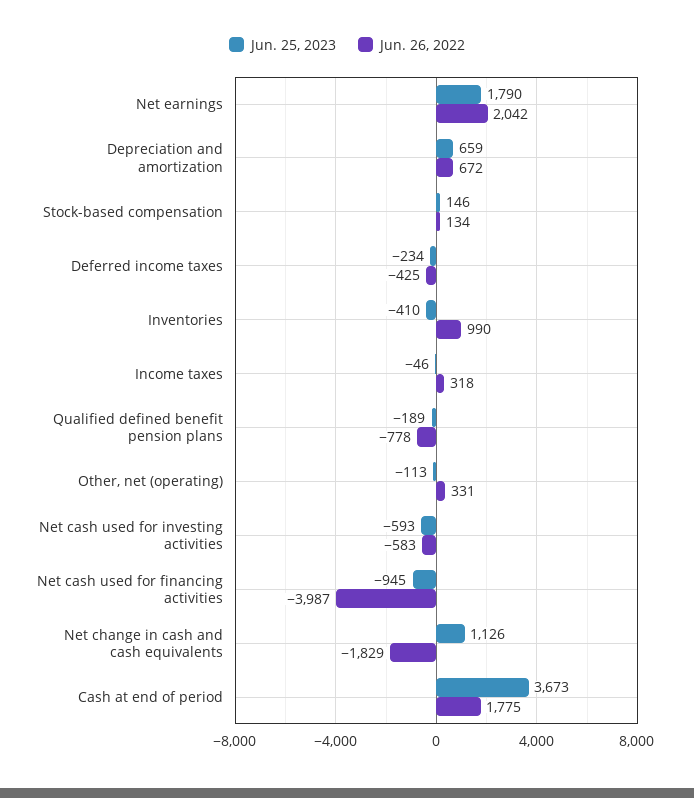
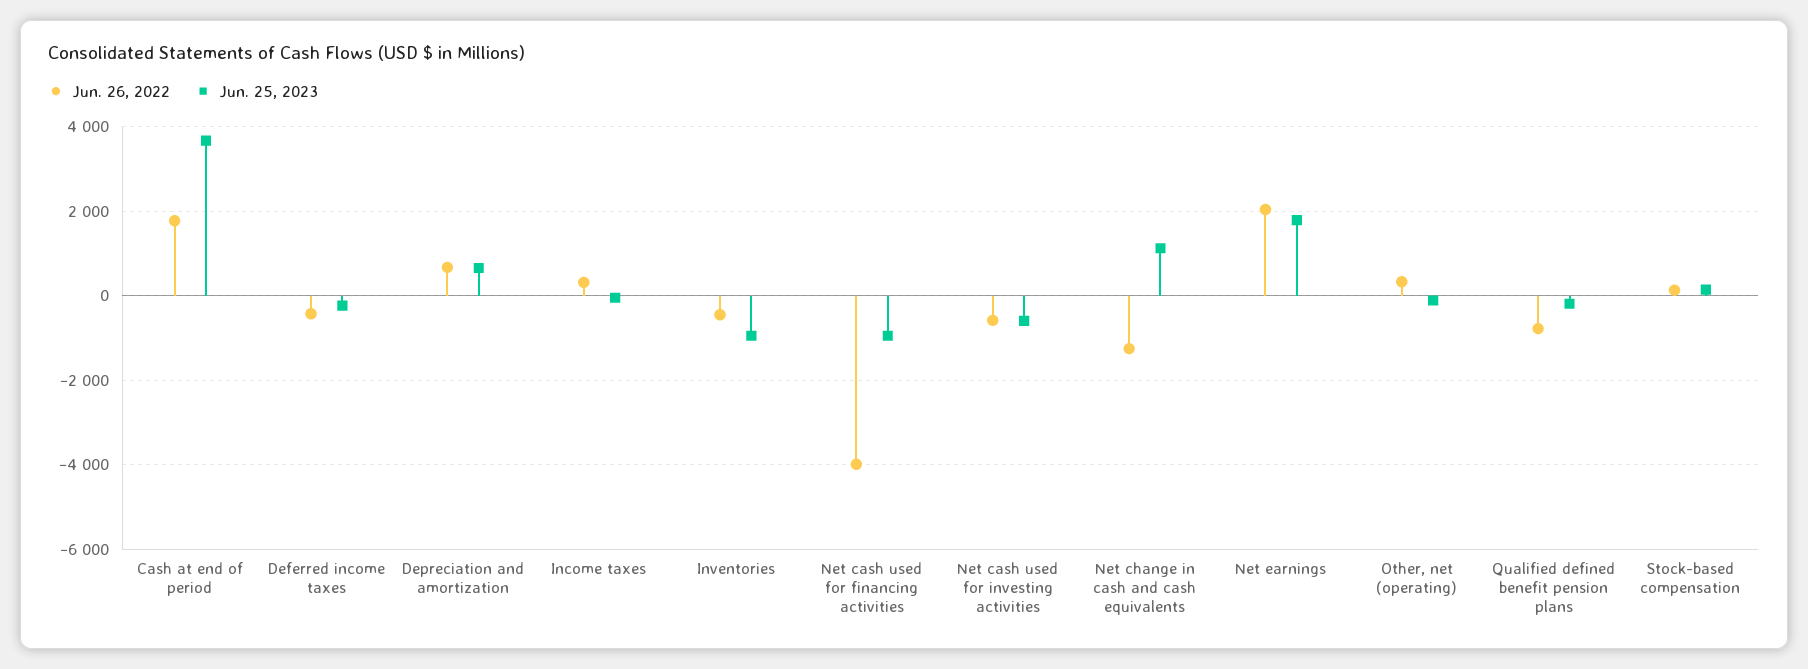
Jun. 25, 2023, Inventories: -410 -> -1000
Jun. 26, 2022, Inventories: 990 -> -400
Jun. 26, 2022, Net change in cash and cash equivalents: -1829 -> -1200

